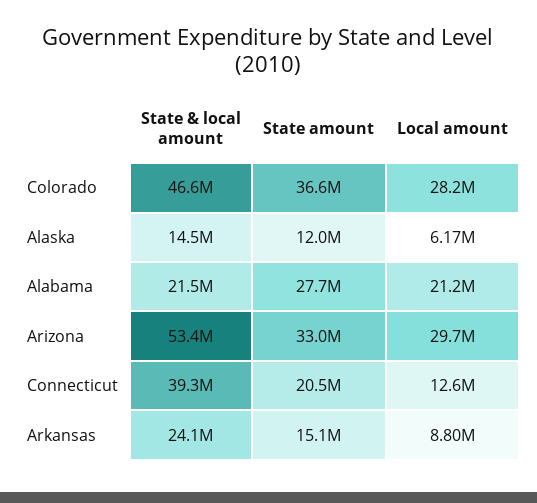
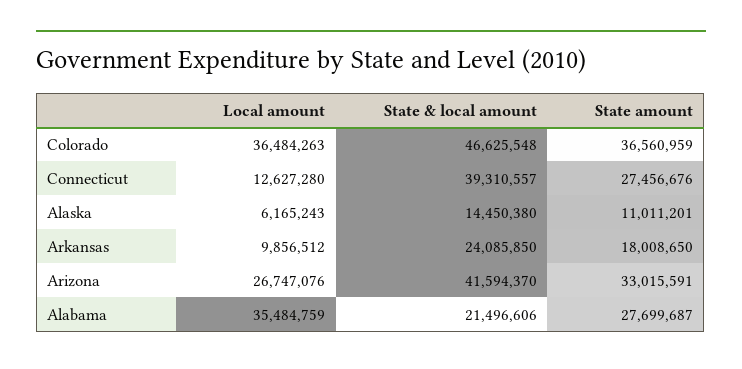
Local amount, Colorado: 28200000 -> 36484263
State amount, Alaska: 12000000 -> 11011201
Local amount, Alabama: 21200000 -> 35484759
State & local amount, Arizona: 53400000 -> 41594370
Local amount, Arizona: 29700000 -> 26747076
State amount, Connecticut: 20500000 -> 27456676
State amount, Arkansas: 15100000 -> 18008650
Local amount, Arkansas: 8800000 -> 9856512

